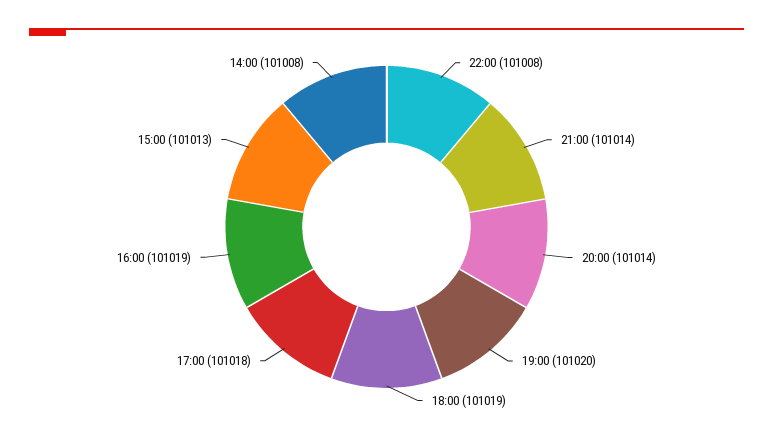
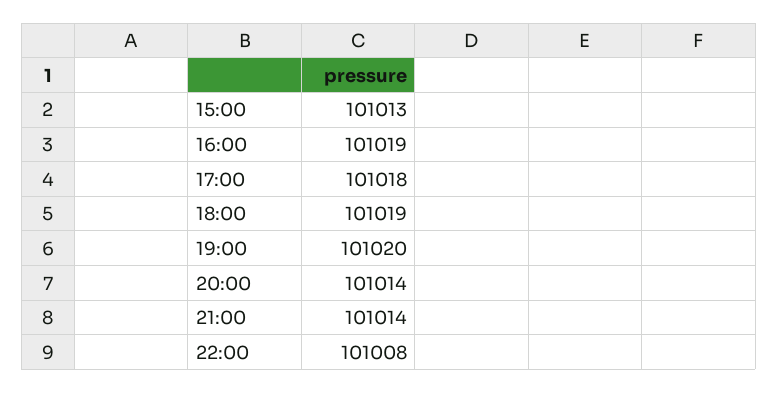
14:00: 101008 -> none

